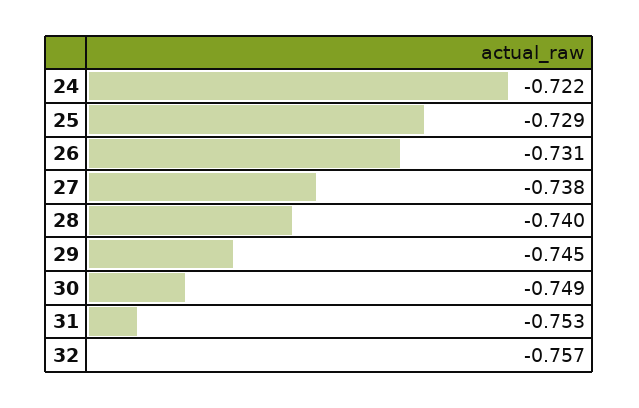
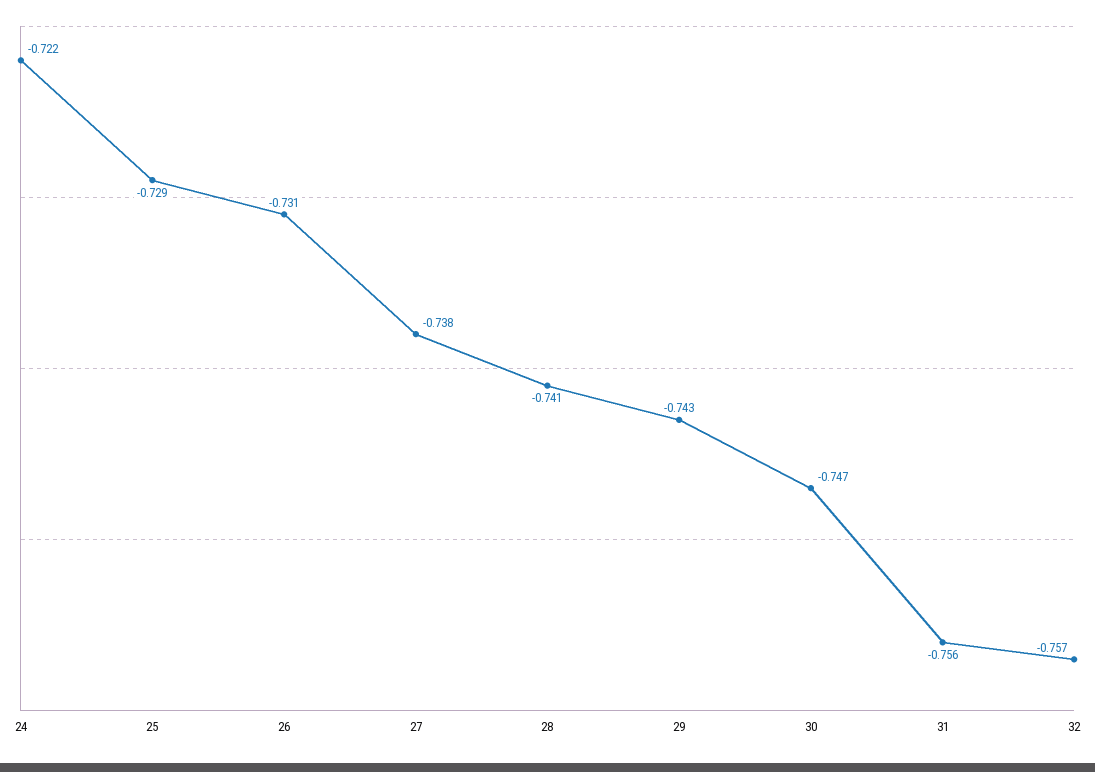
28: -0.74 -> -0.741
29: -0.745 -> -0.743
30: -0.749 -> -0.747
31: -0.753 -> -0.756

